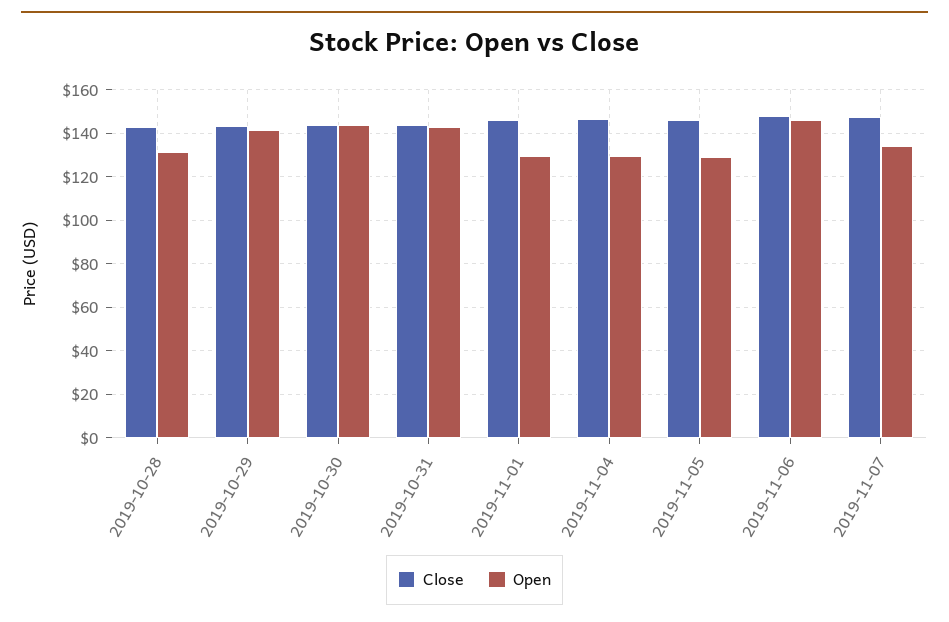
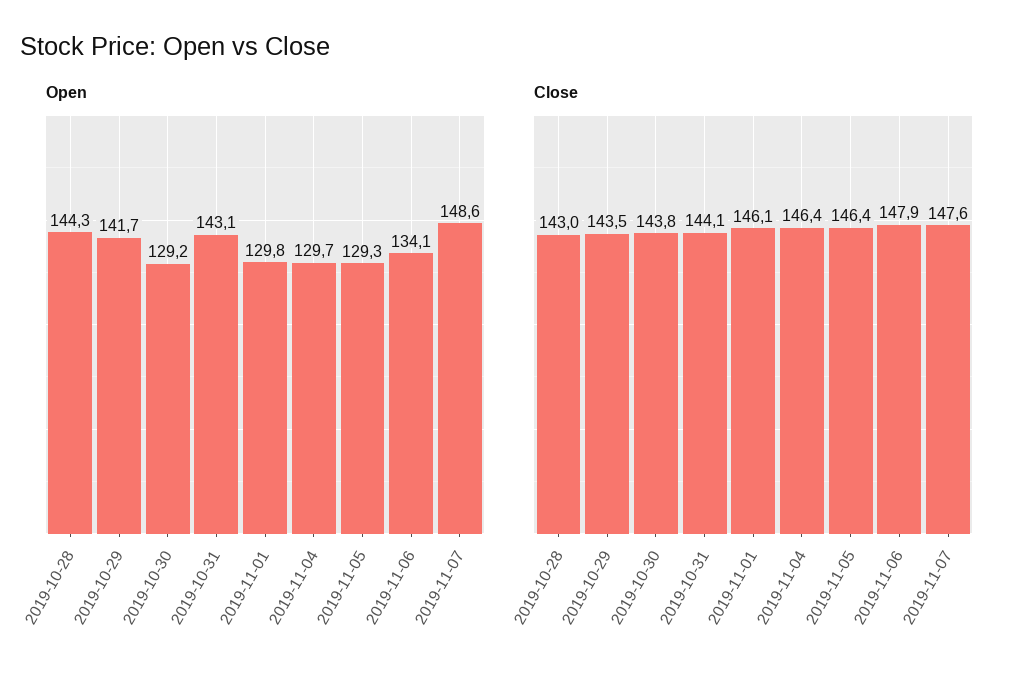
Open, 2019-10-28: 130 -> 144.3
Open, 2019-10-30: 145 -> 129.2
Open, 2019-11-06: 145 -> 134.1
Open, 2019-11-07: 135 -> 148.6

